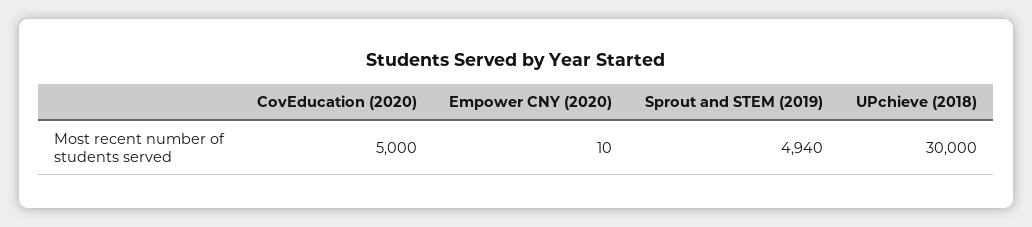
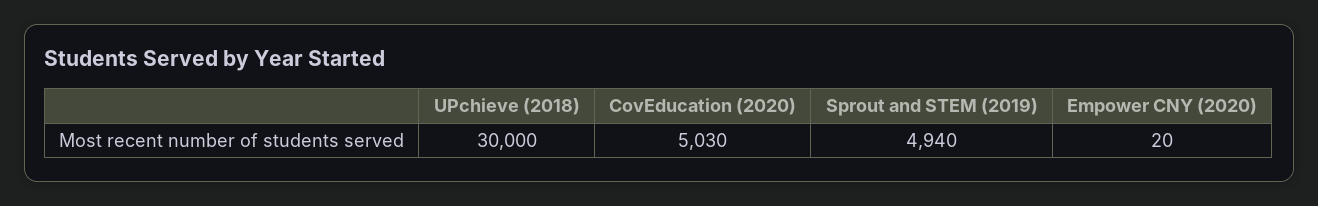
CovEducation (2020): 5000 -> 5030
Empower CNY (2020): 10 -> 20

